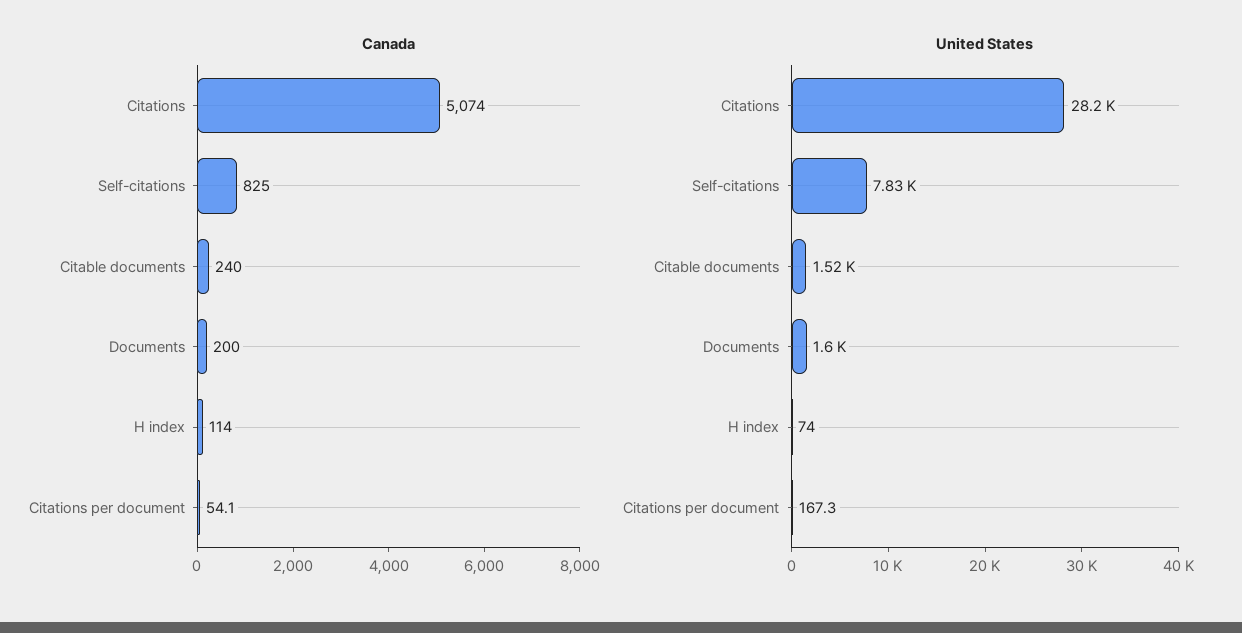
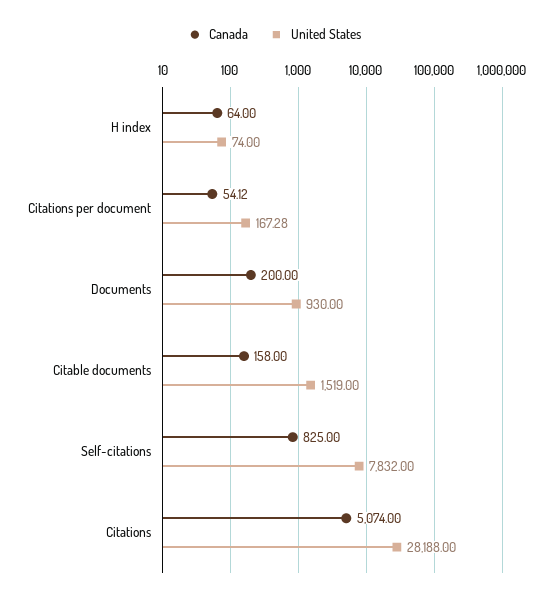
Canada, Citable documents: 240 -> 158
Canada, H index: 114 -> 64
United States, Documents: 1600 -> 930

